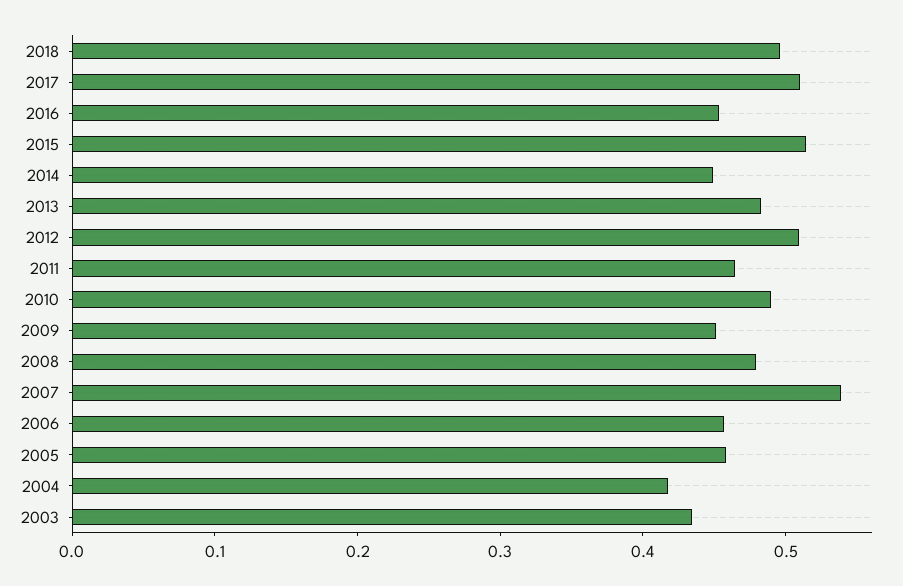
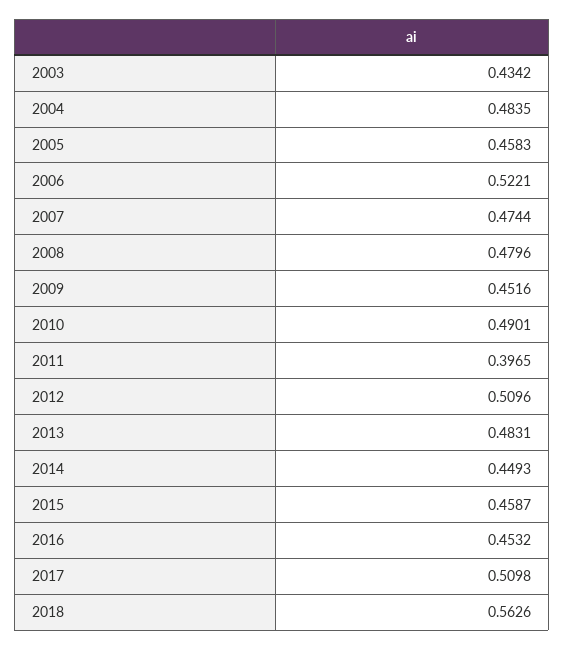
2018: 0.5 -> 0.5626
2015: 0.52 -> 0.4587
2011: 0.46 -> 0.3965
2007: 0.54 -> 0.4744
2006: 0.46 -> 0.5221
2004: 0.42 -> 0.4835

